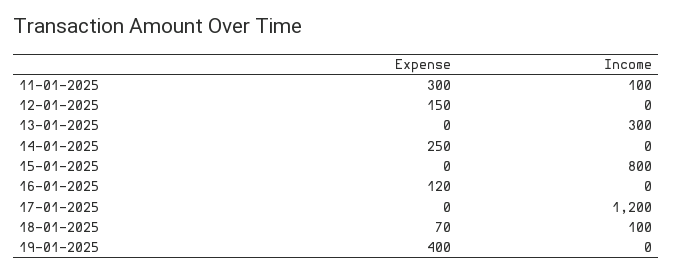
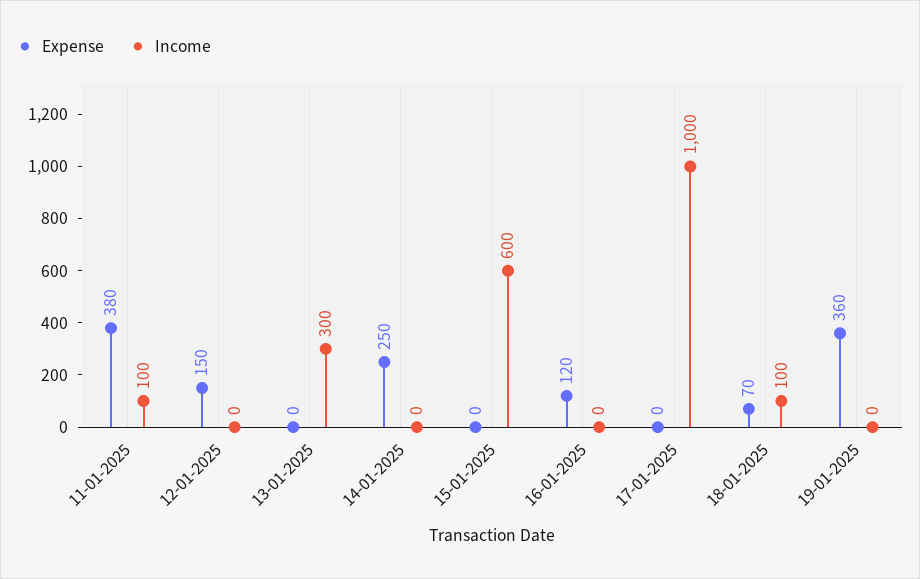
Expense, 11-01-2025: 300 -> 380
Income, 15-01-2025: 800 -> 600
Income, 17-01-2025: 1200 -> 1000
Expense, 19-01-2025: 400 -> 360

